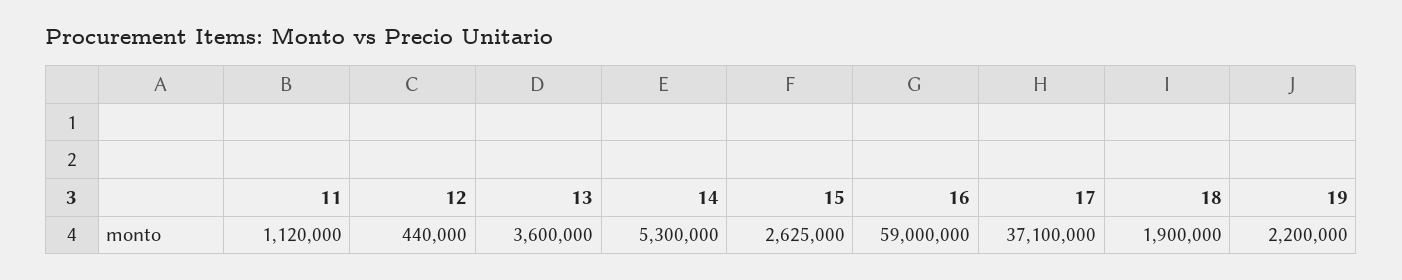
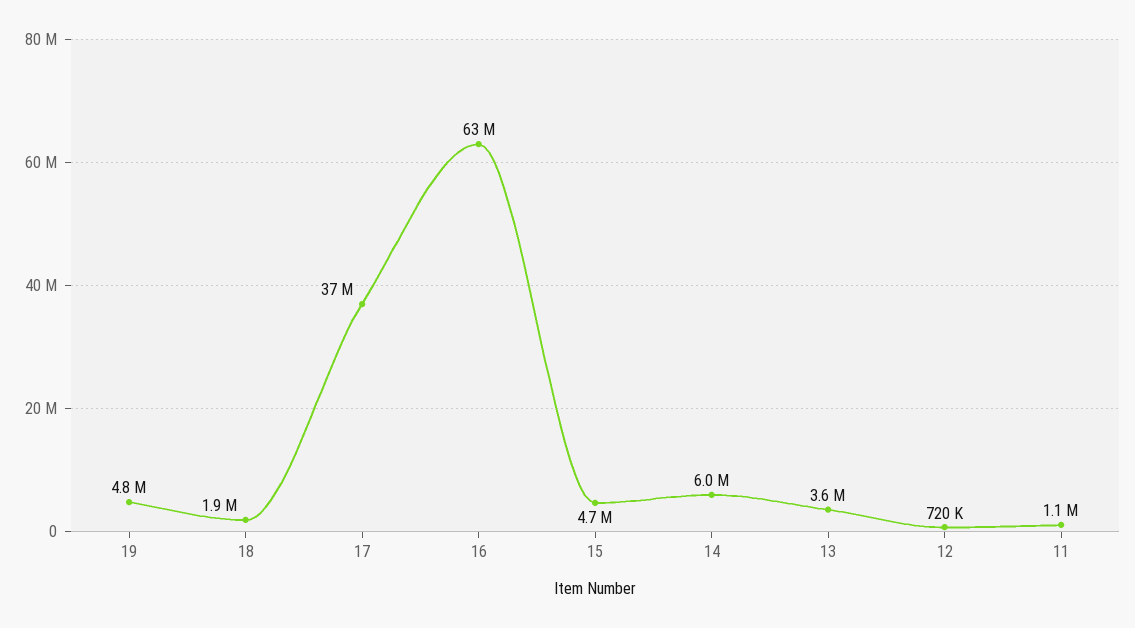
12: 440000 -> 720000
14: 5300000 -> 6000000
15: 2625000 -> 4700000
16: 59000000 -> 63000000
19: 2200000 -> 4800000

